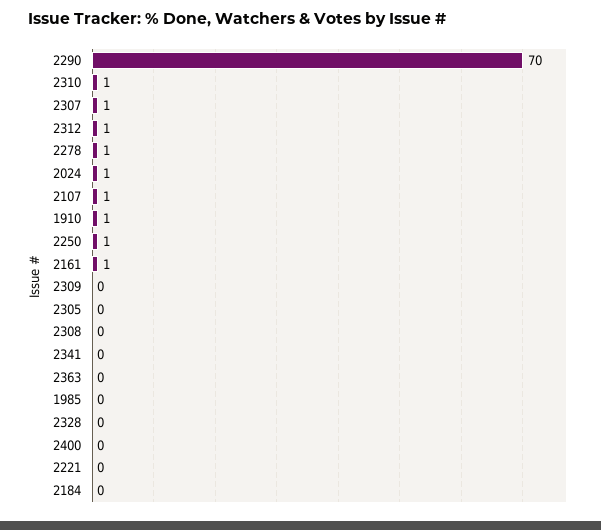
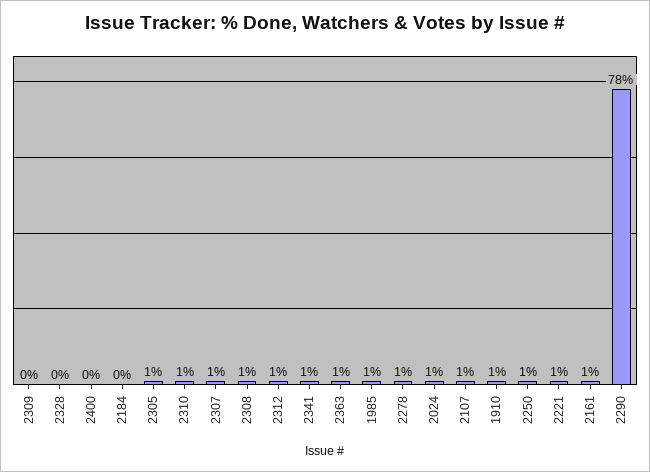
2290: 70 -> 78
2305: 0 -> 1
2308: 0 -> 1
2341: 0 -> 1
2363: 0 -> 1
1985: 0 -> 1
2221: 0 -> 1

